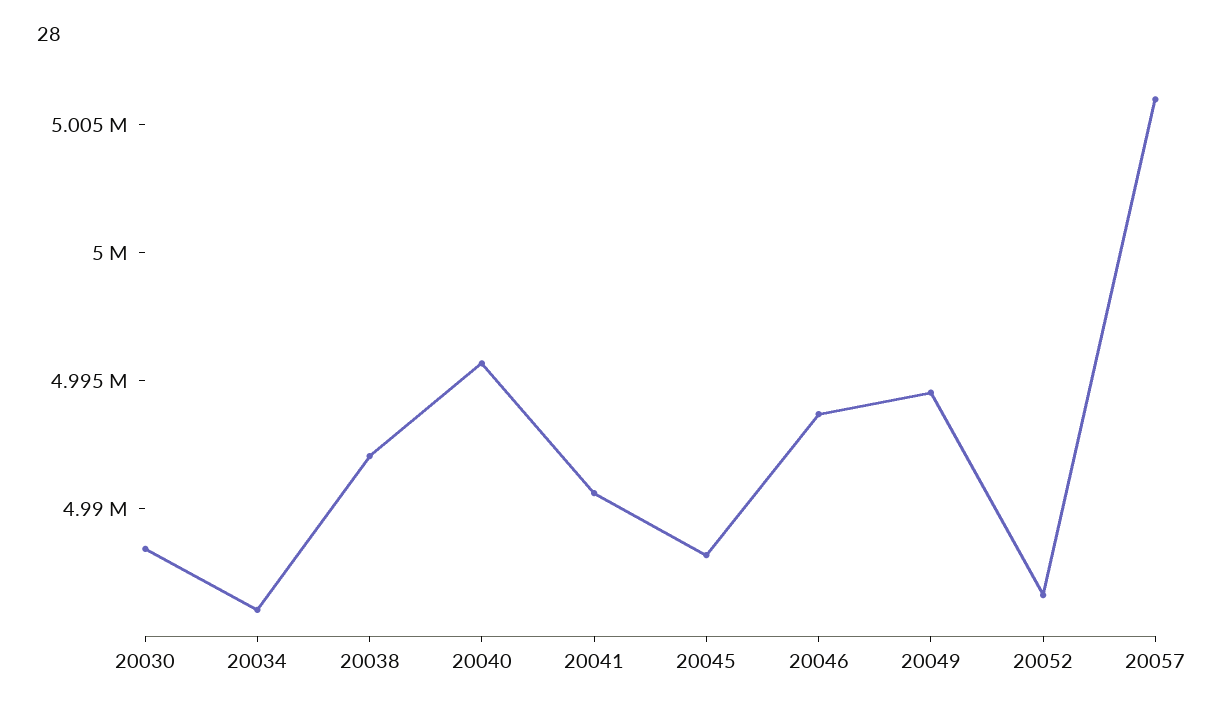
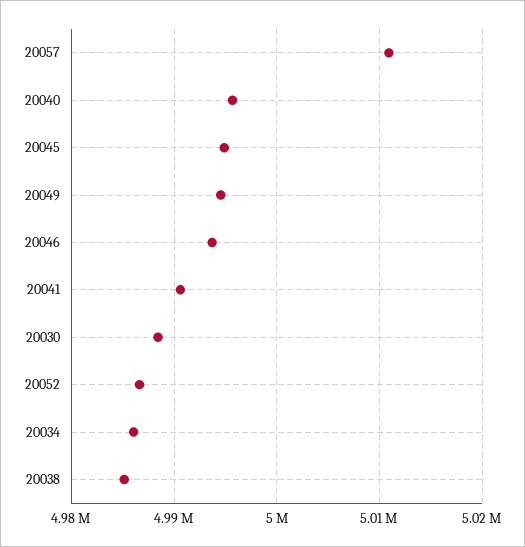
20038: 4992000 -> 4985000
20045: 4988000 -> 4995000
20057: 5006000 -> 5011000

